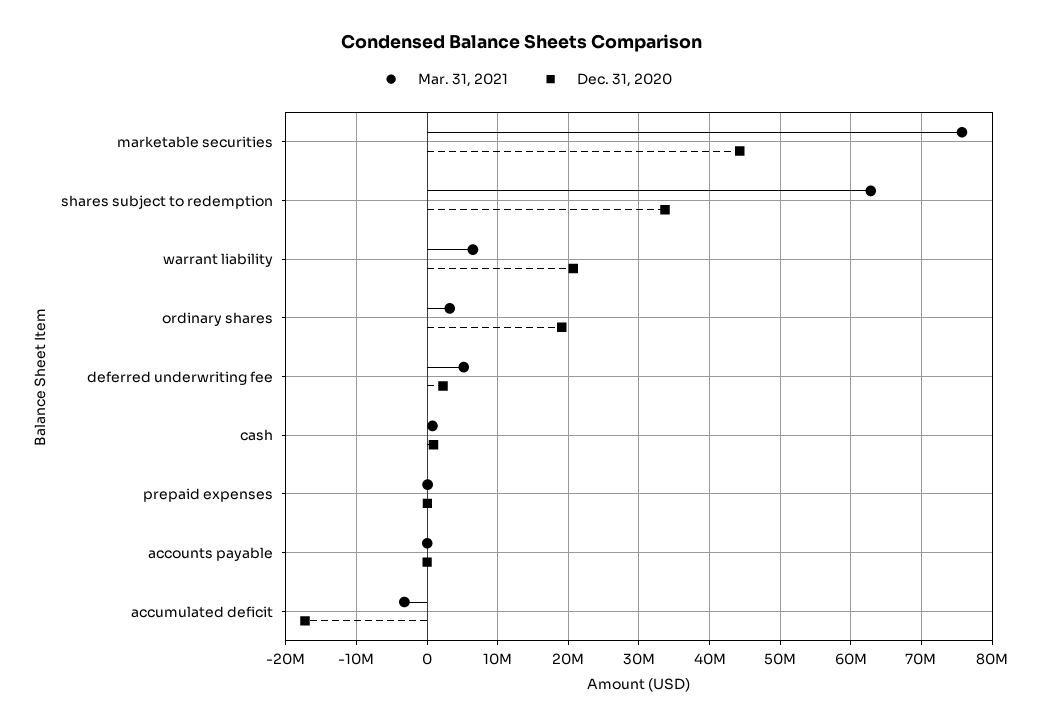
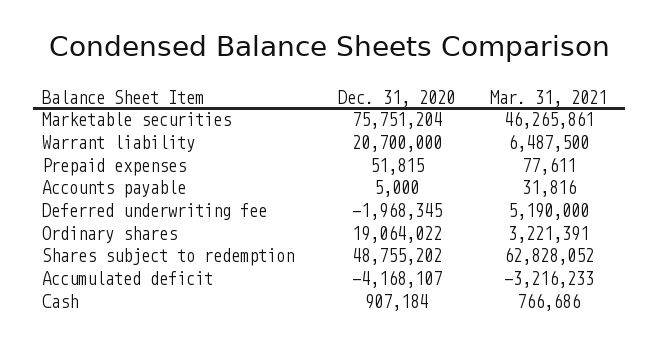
Mar. 31, 2021, marketable securities: 76000000 -> 46265861
Dec. 31, 2020, marketable securities: 44000000 -> 75751204
Dec. 31, 2020, shares subject to redemption: 34000000 -> 48755202
Dec. 31, 2020, deferred underwriting fee: 2000000 -> -1968345
Dec. 31, 2020, accumulated deficit: -17000000 -> -4168107

